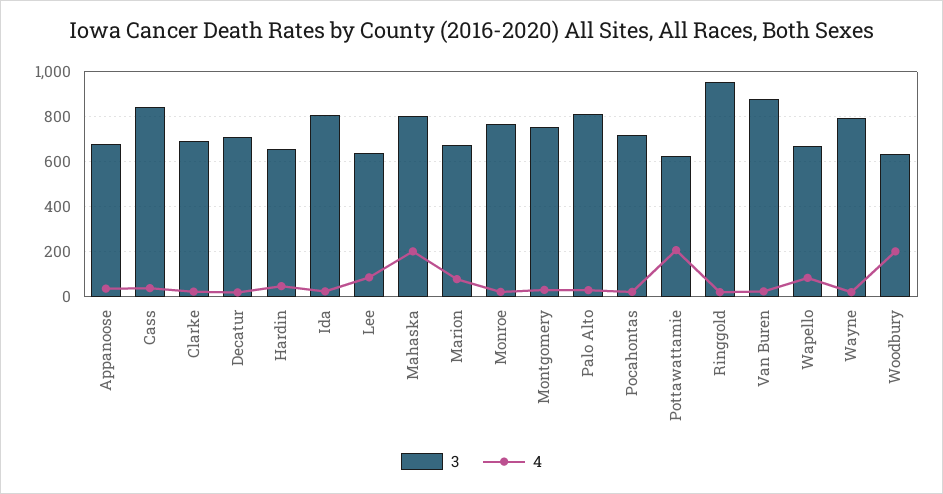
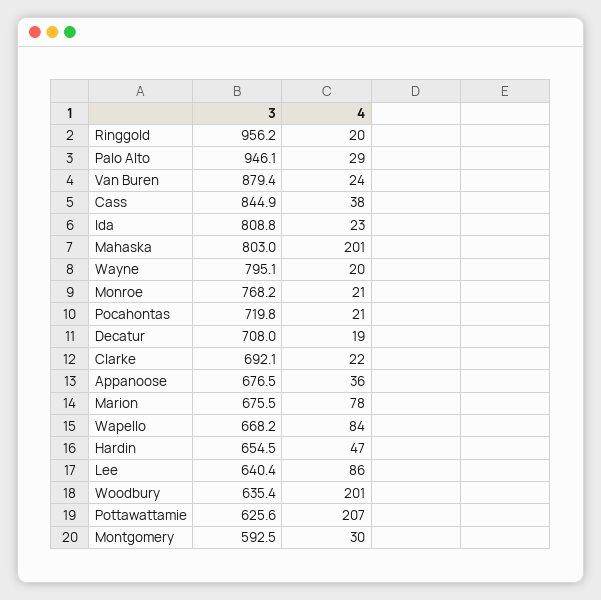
3, Montgomery: 750 -> 592.5
3, Palo Alto: 800 -> 946.1

